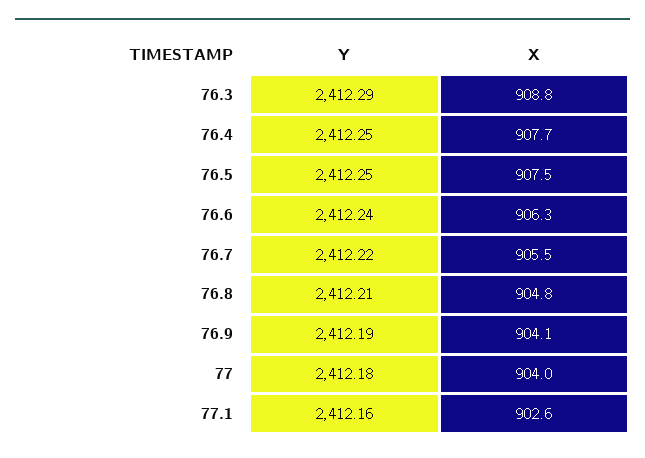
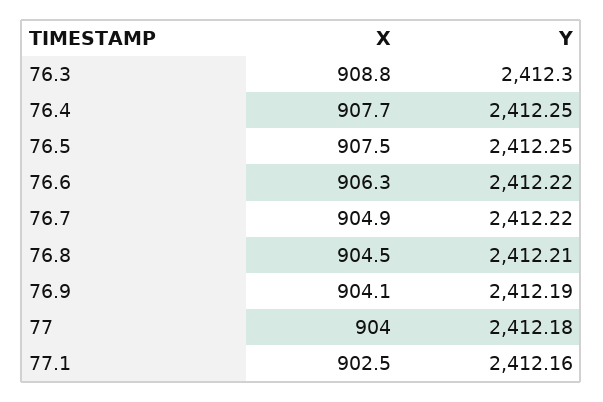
Y, 76.3: 2412.29 -> 2412.3
Y, 76.6: 2412.24 -> 2412.22
X, 76.7: 905.5 -> 904.9
X, 76.8: 904.8 -> 904.5
X, 77.1: 902.6 -> 902.5

